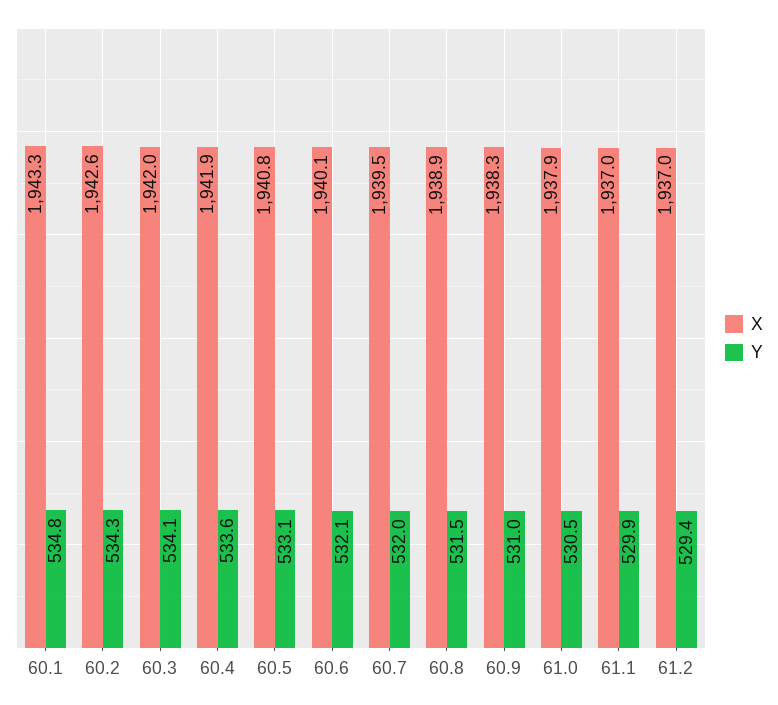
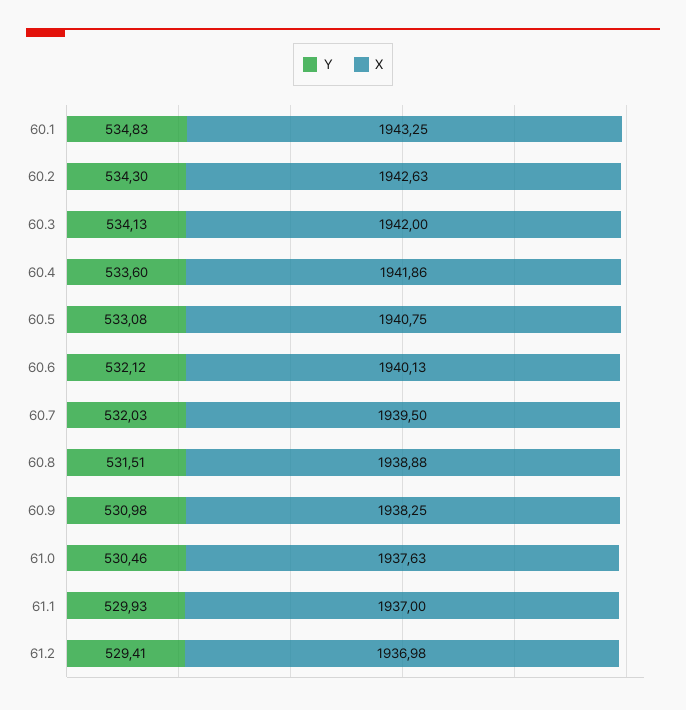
X, 61.0: 1937.9 -> 1937.63

